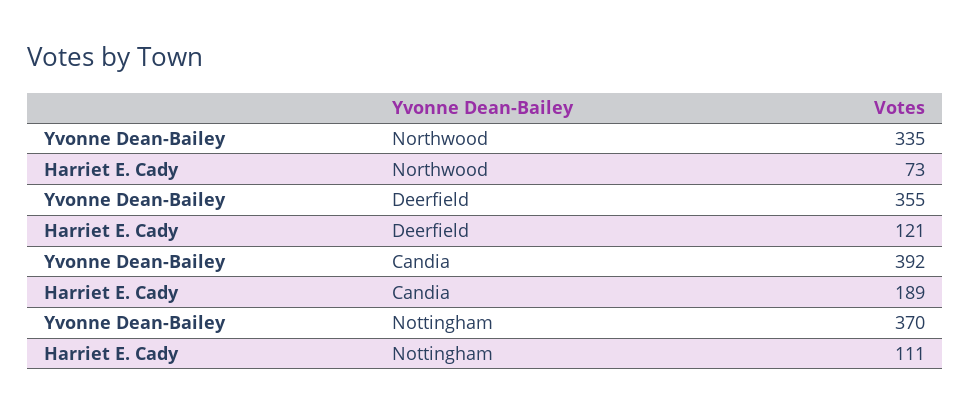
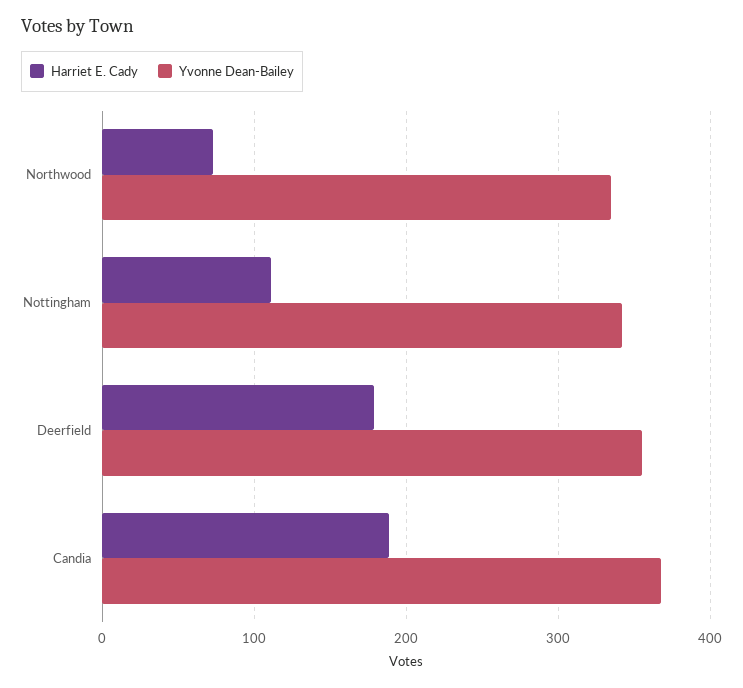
Harriet E. Cady, Deerfield: 121 -> 180
Yvonne Dean-Bailey, Candia: 392 -> 370
Yvonne Dean-Bailey, Nottingham: 370 -> 340

